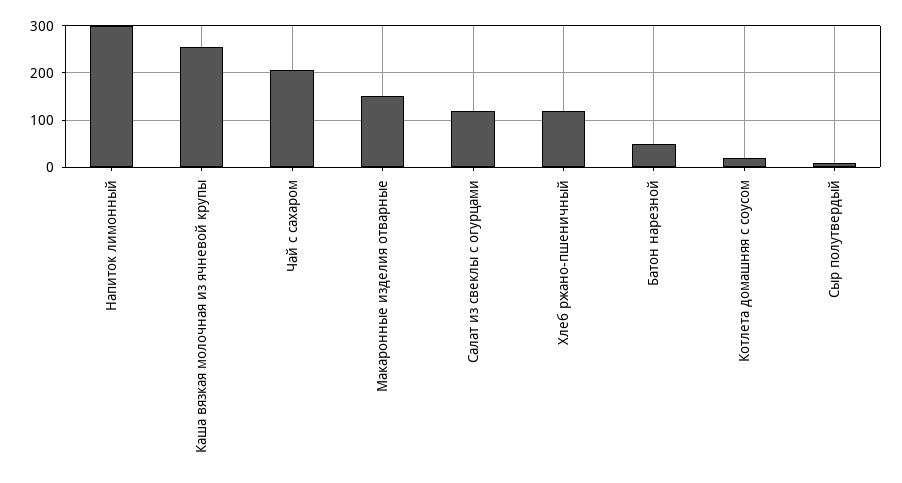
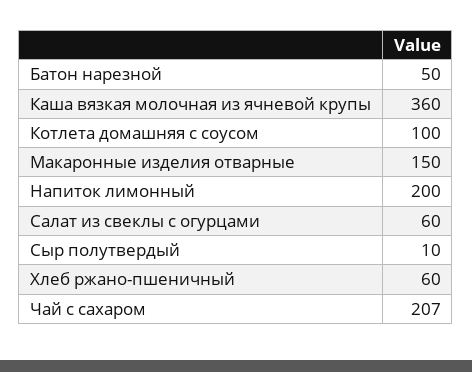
Напиток лимонный: 300 -> 200
Каша вязкая молочная из ячневой крупы: 260 -> 360
Салат из свеклы с огурцами: 120 -> 60
Хлеб ржано-пшеничный: 120 -> 60
Котлета домашняя с соусом: 20 -> 100

